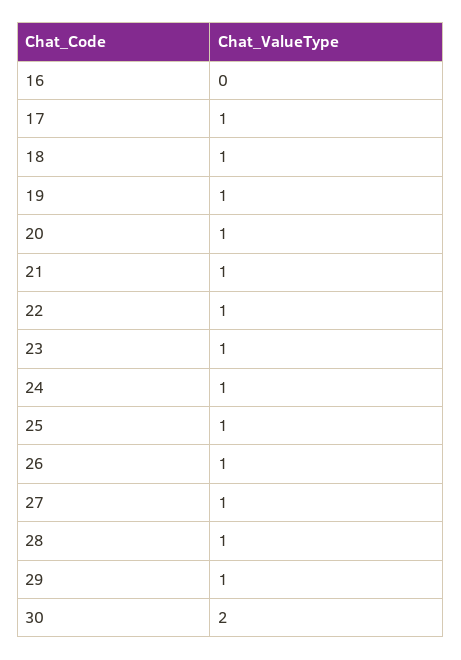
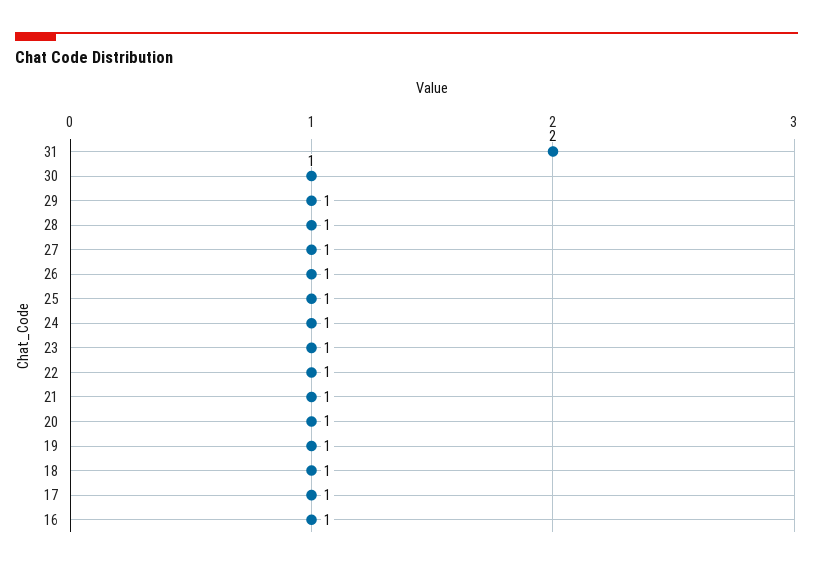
16: 0 -> 1
30: 2 -> 1
31: none -> 2

